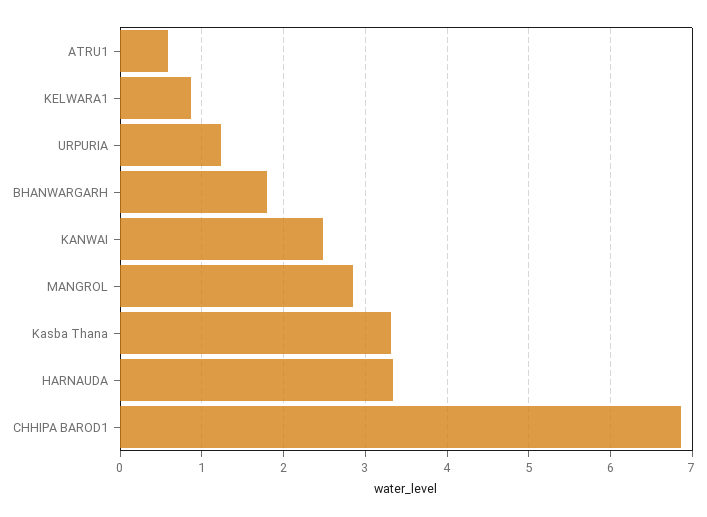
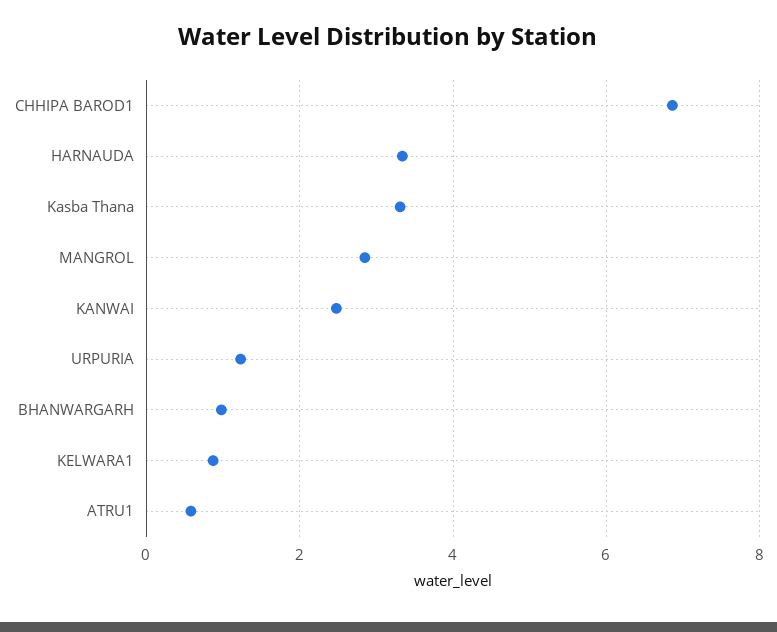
BHANWARGARH: 1.8 -> 1

